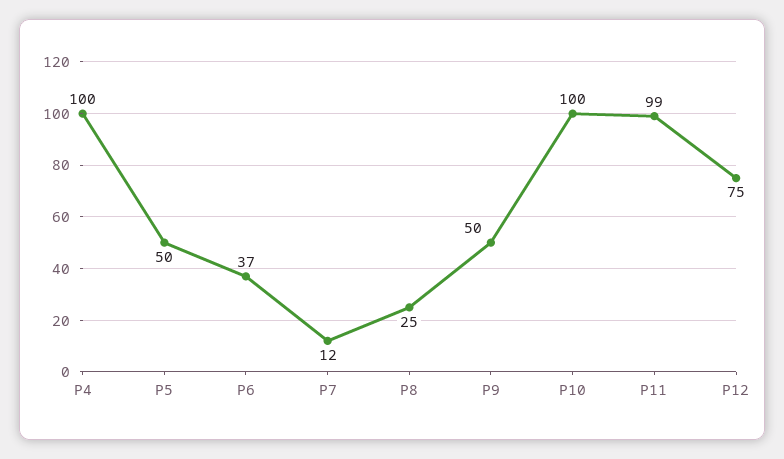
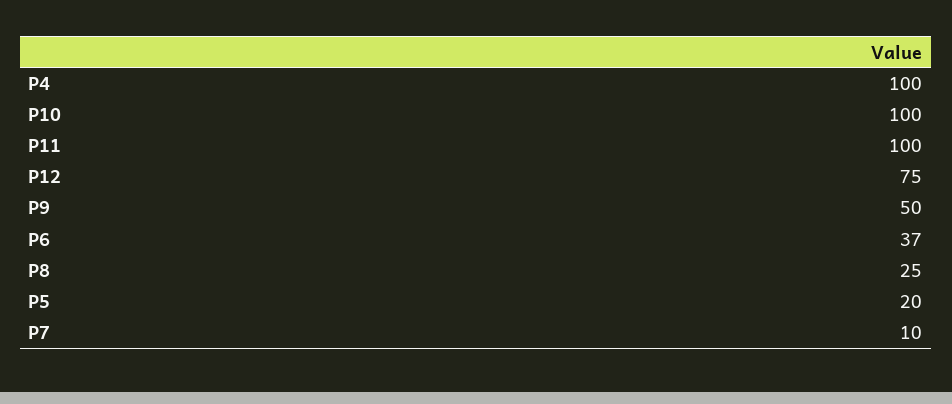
P5: 50 -> 20
P7: 12 -> 10
P11: 99 -> 100

